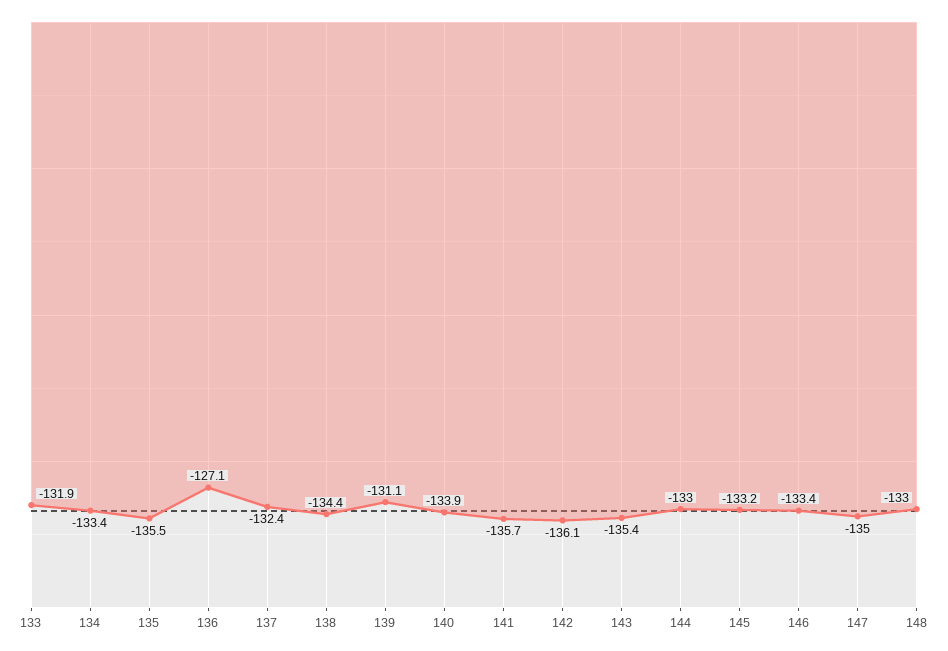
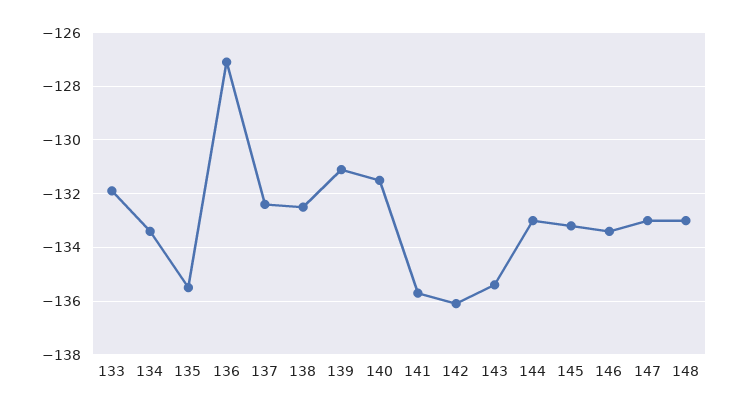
138: -134.4 -> -132.5
140: -133.9 -> -131.5
147: -135 -> -133

